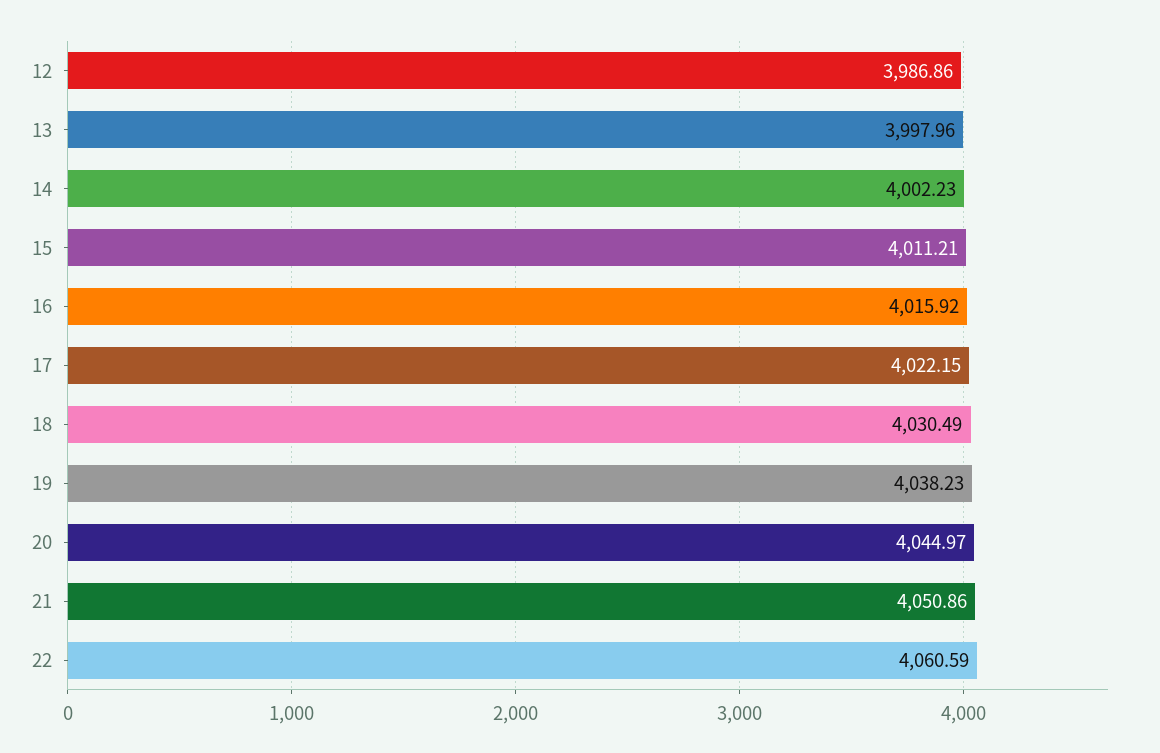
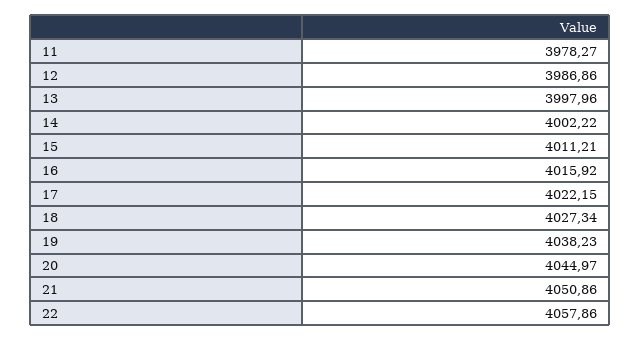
14: 4002.23 -> 4002.22
18: 4030.49 -> 4027.34
22: 4060.59 -> 4057.86
11: none -> 3978.27

